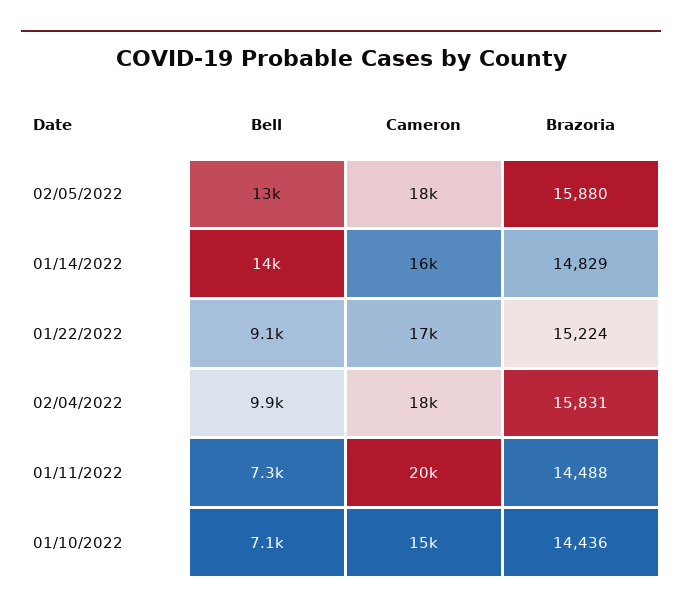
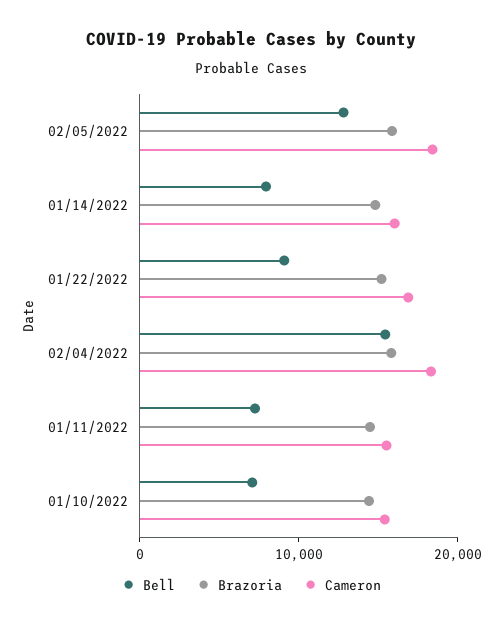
Bell, 01/14/2022: 14000 -> 8000
Bell, 02/04/2022: 9900 -> 16000
Cameron, 01/11/2022: 20000 -> 16000

